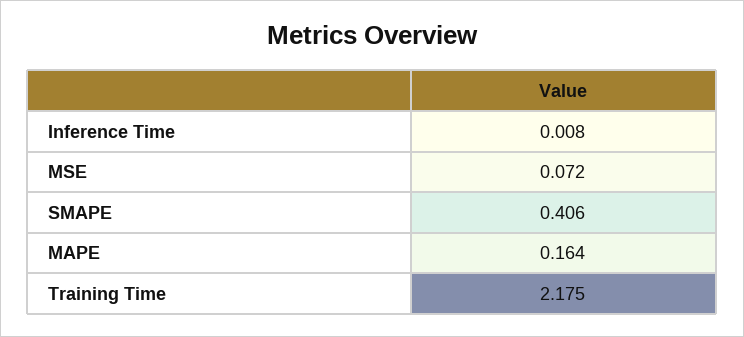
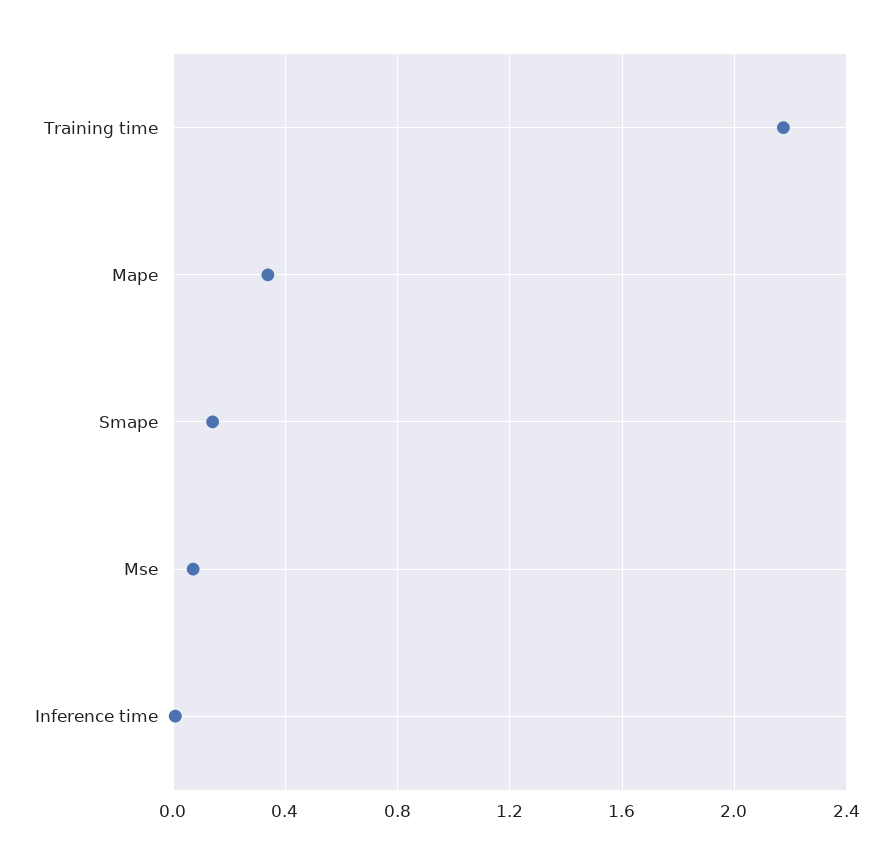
SMAPE: 0.406 -> 0.15
MAPE: 0.164 -> 0.35

